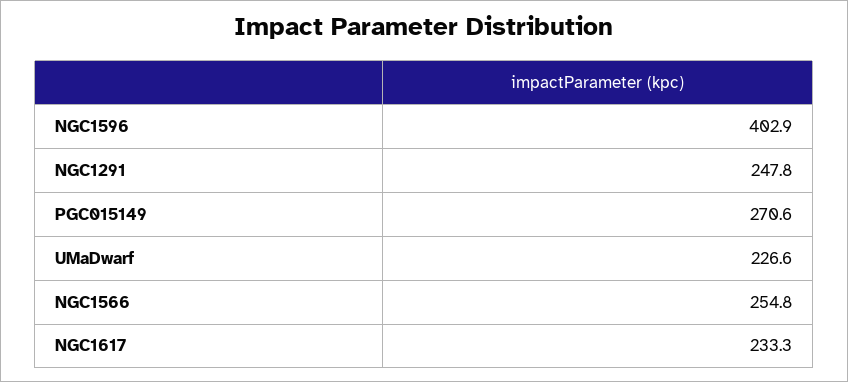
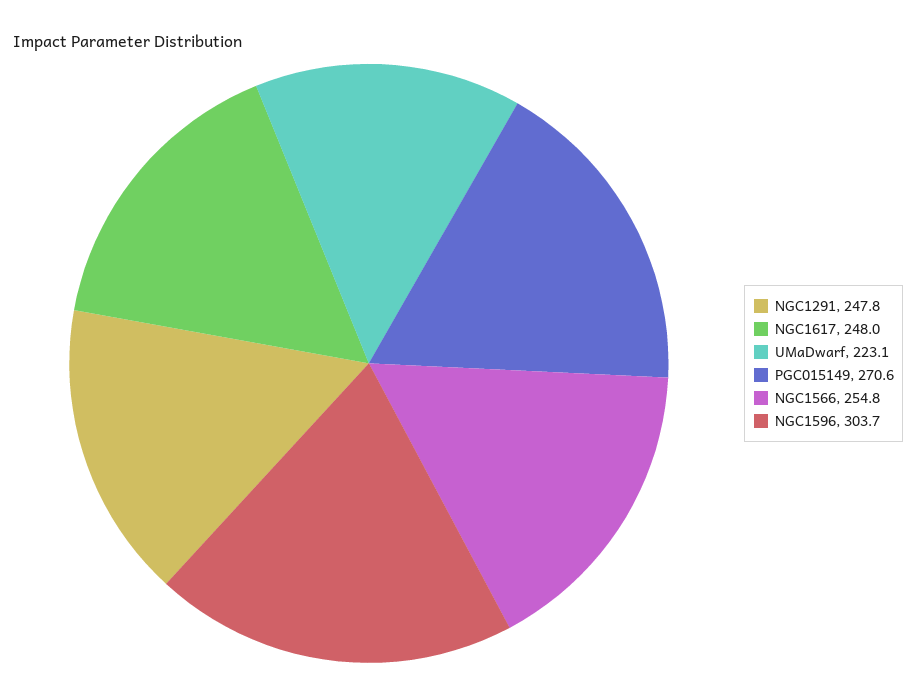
NGC1596: 402.9 -> 303.7
UMaDwarf: 226.6 -> 223.1
NGC1617: 233.3 -> 248

